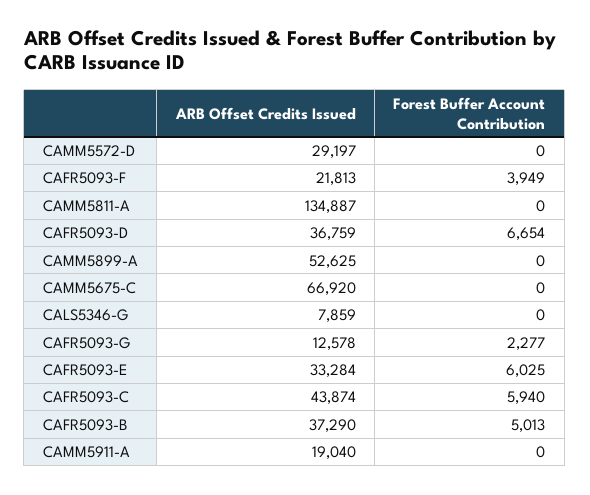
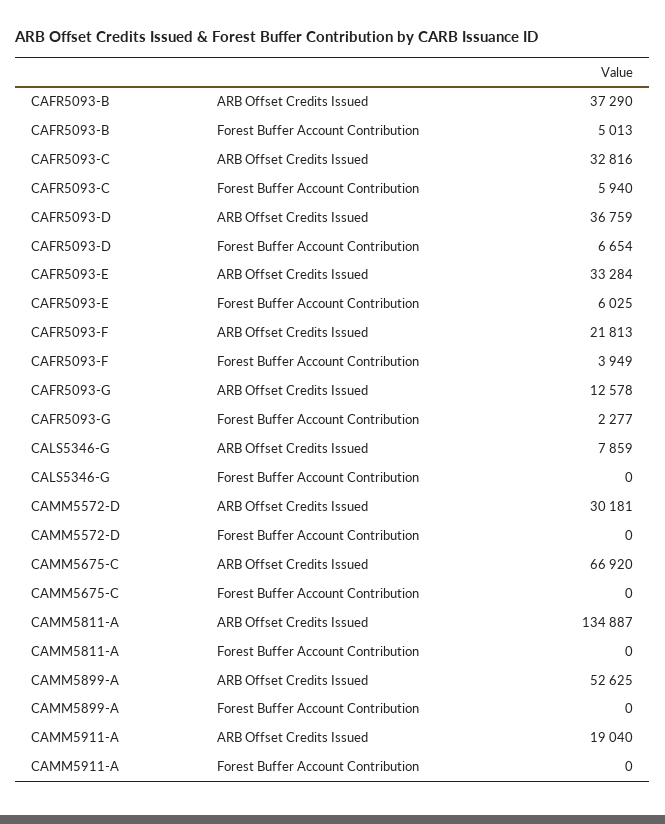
ARB Offset Credits Issued, CAMM5572-D: 29197 -> 30181
ARB Offset Credits Issued, CAFR5093-C: 43874 -> 32816

